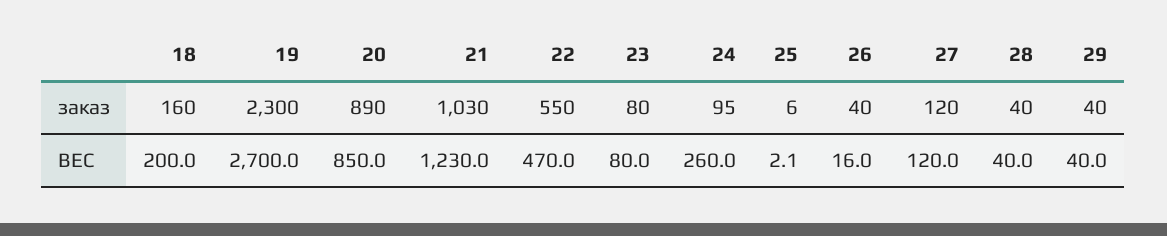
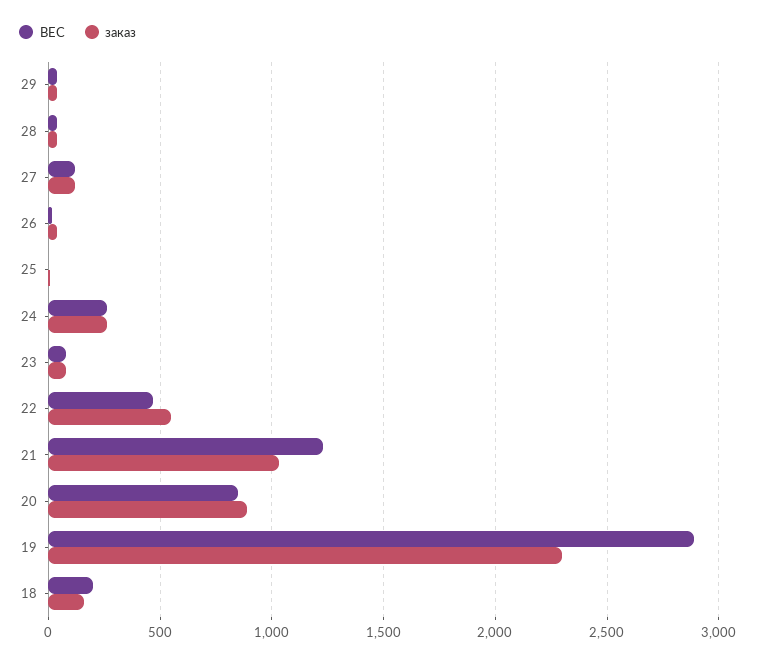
заказ, 24: 95 -> 250
ВЕС, 19: 2700 -> 2900

